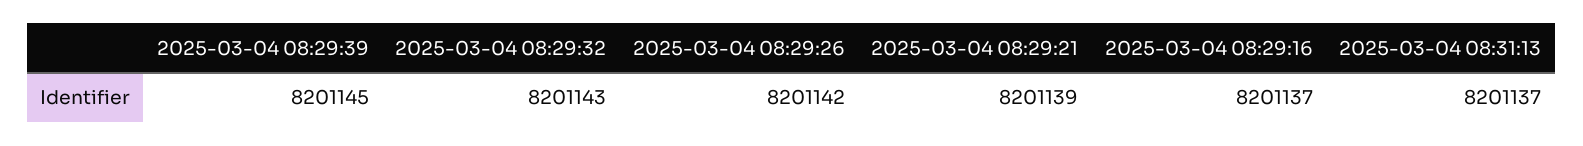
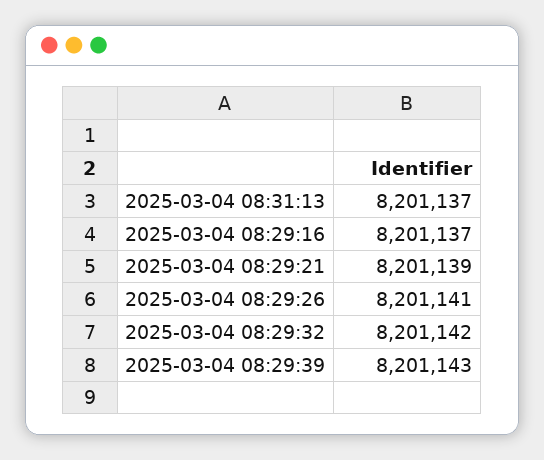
2025-03-04 08:29:39: 8201145 -> 8201143
2025-03-04 08:29:32: 8201143 -> 8201142
2025-03-04 08:29:26: 8201142 -> 8201141

